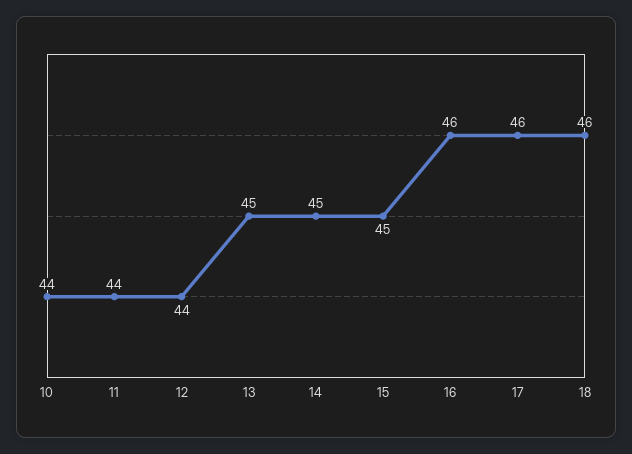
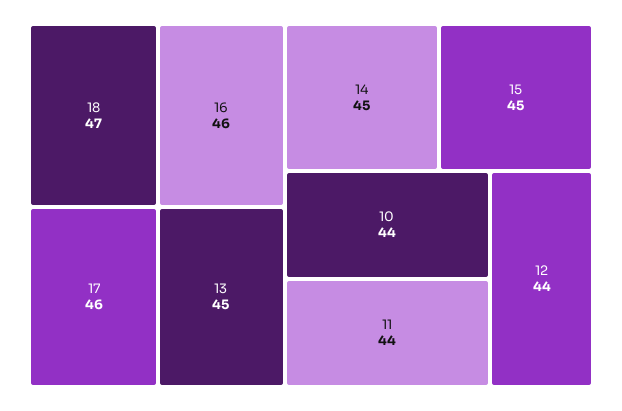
18: 46 -> 47

